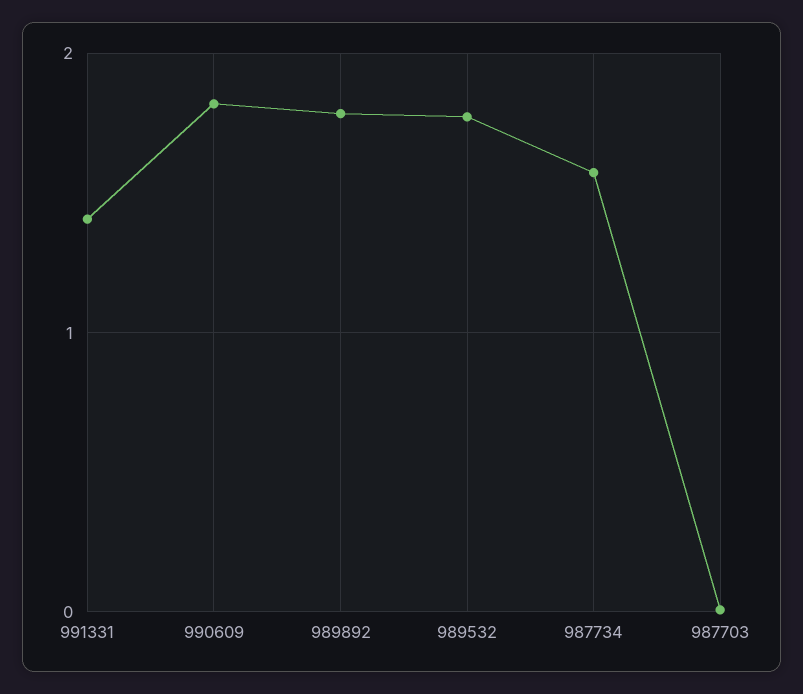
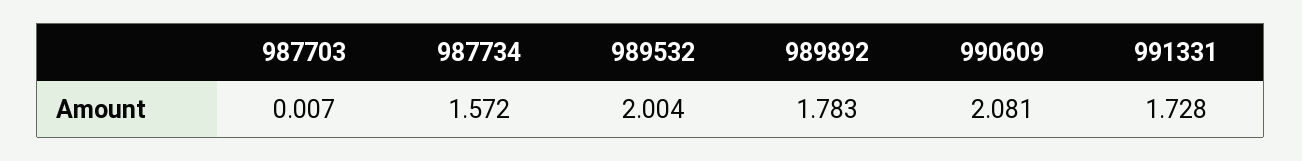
991331: 1.4 -> 1.728
990609: 1.8 -> 2.081
989532: 1.8 -> 2.004

